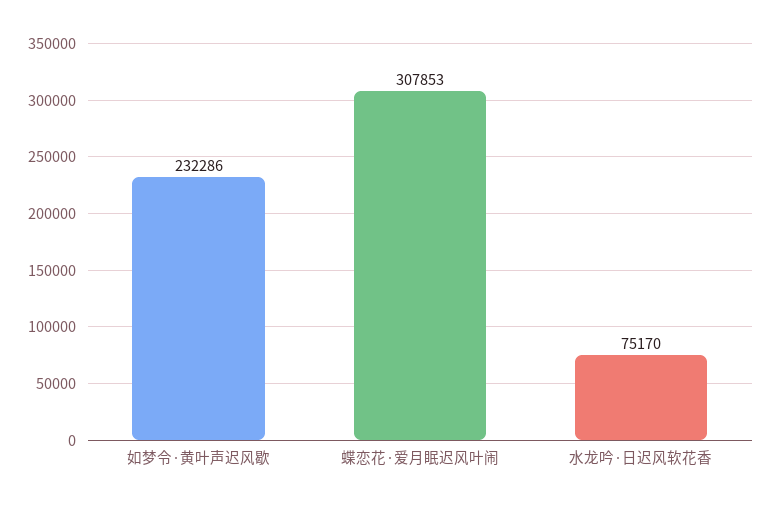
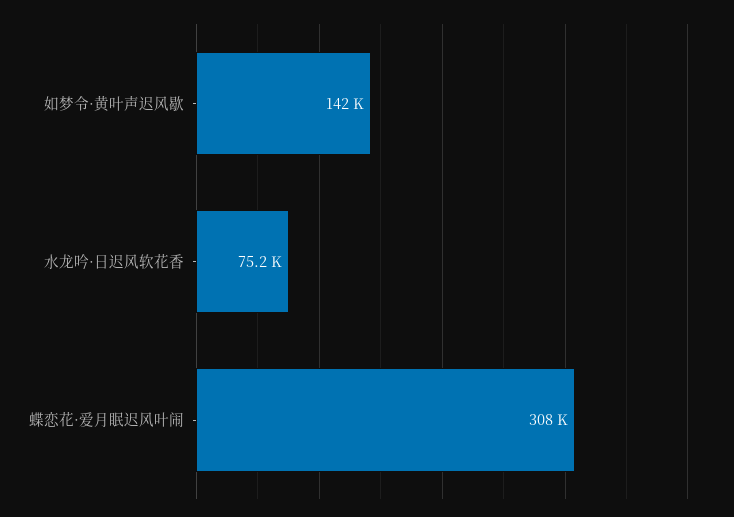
如梦令·黄叶声迟风歇: 232286 -> 142000

